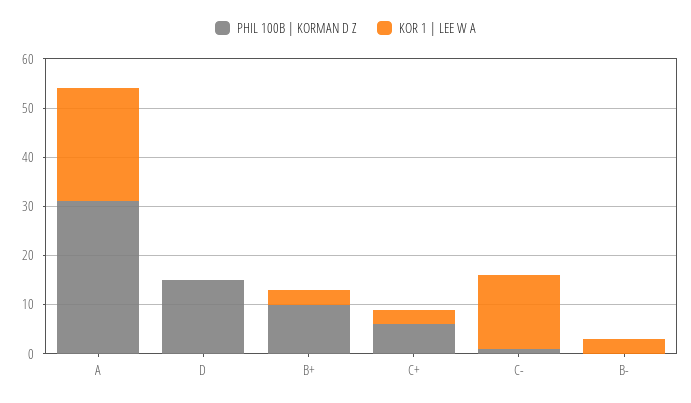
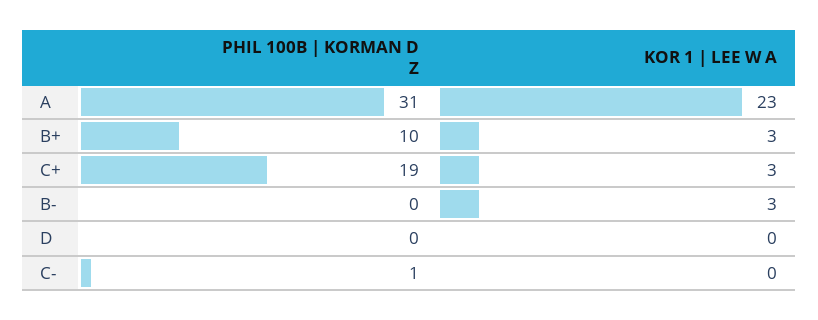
PHIL 100B | KORMAN D Z, D: 15 -> 0
PHIL 100B | KORMAN D Z, C+: 5 -> 19
KOR 1 | LEE W A, C-: 15 -> 0

